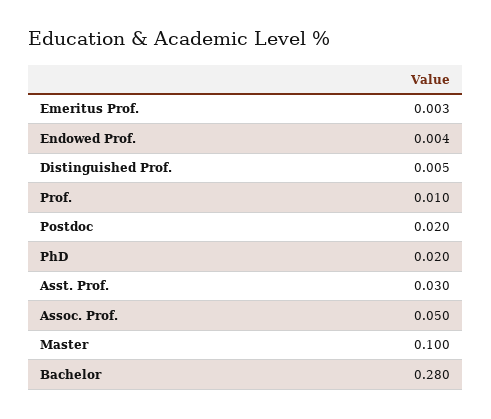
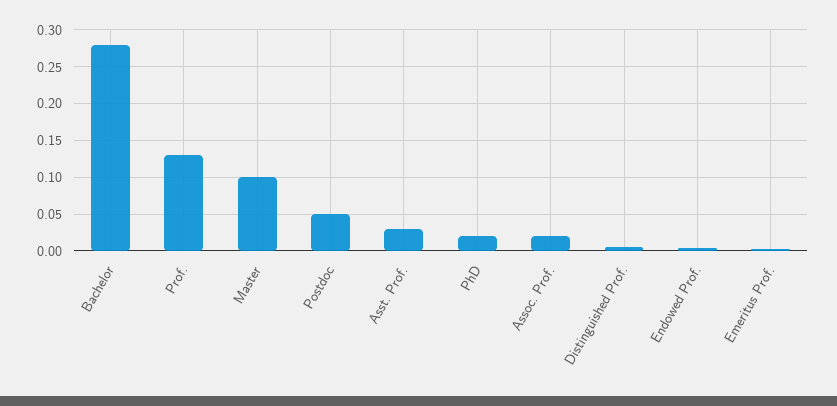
Prof.: 0.01 -> 0.13
Postdoc: 0.02 -> 0.05
Assoc. Prof.: 0.05 -> 0.02

